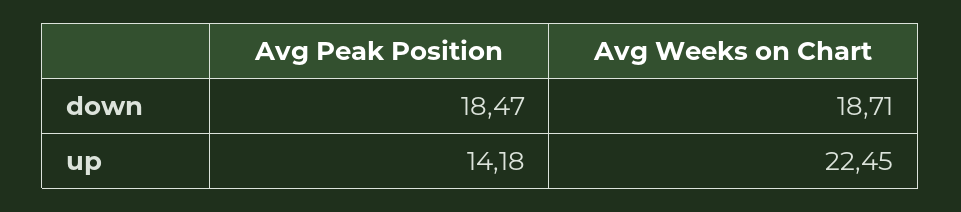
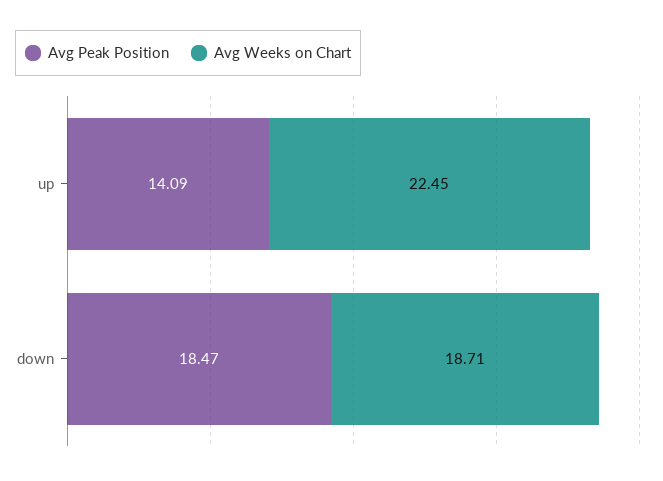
Avg Peak Position, up: 14.18 -> 14.09

